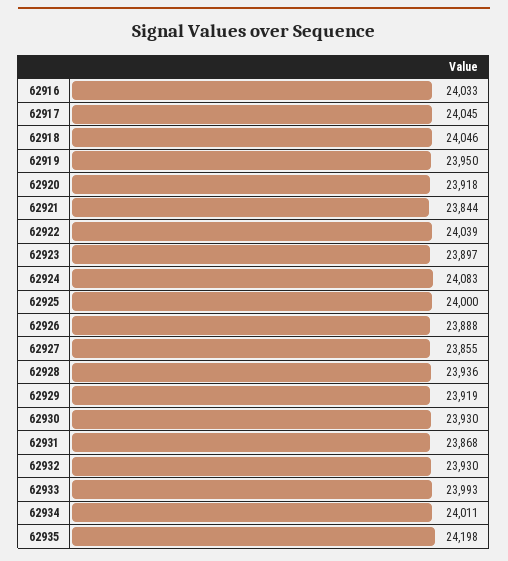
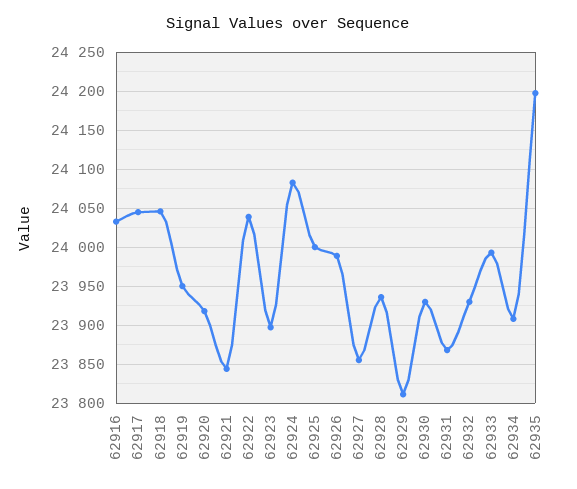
62926: 23888 -> 23990
62929: 23919 -> 23810
62934: 24011 -> 23910

